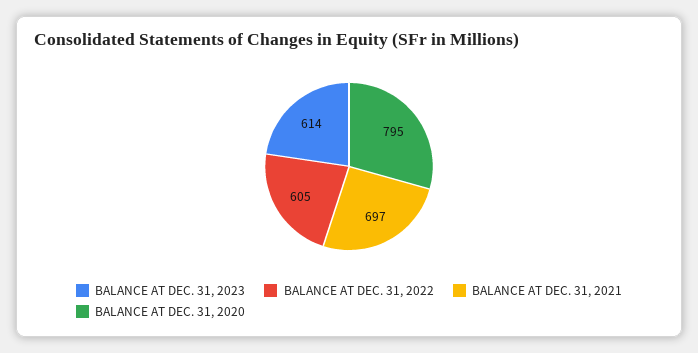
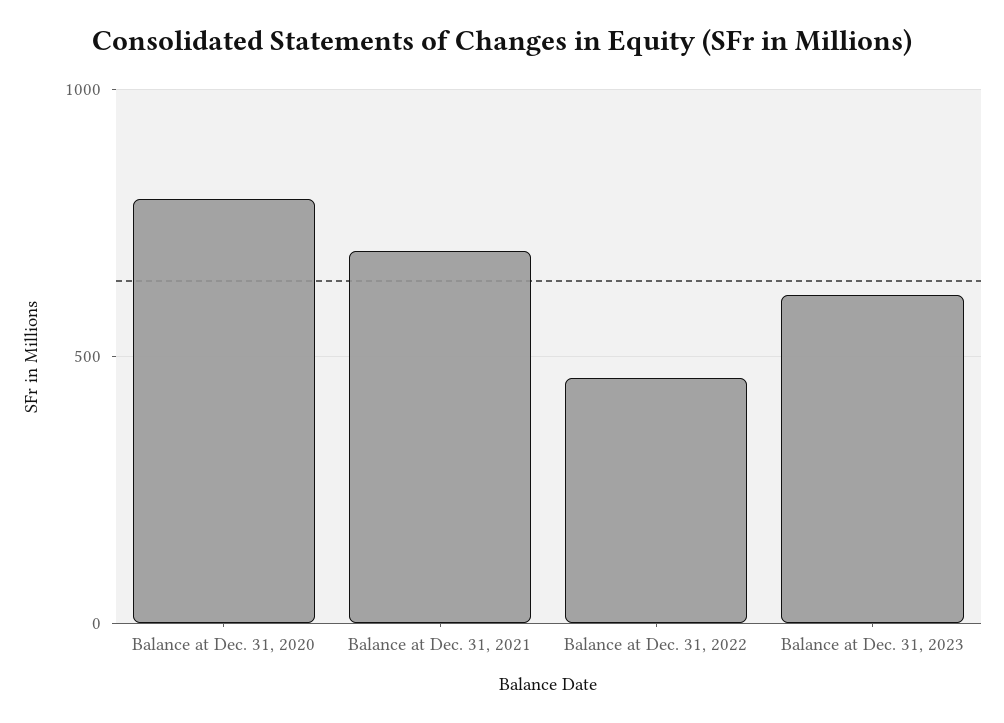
BALANCE AT DEC. 31, 2022: 605 -> 450

